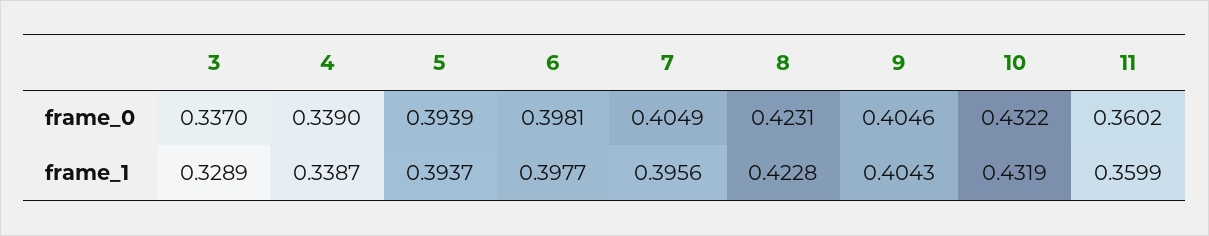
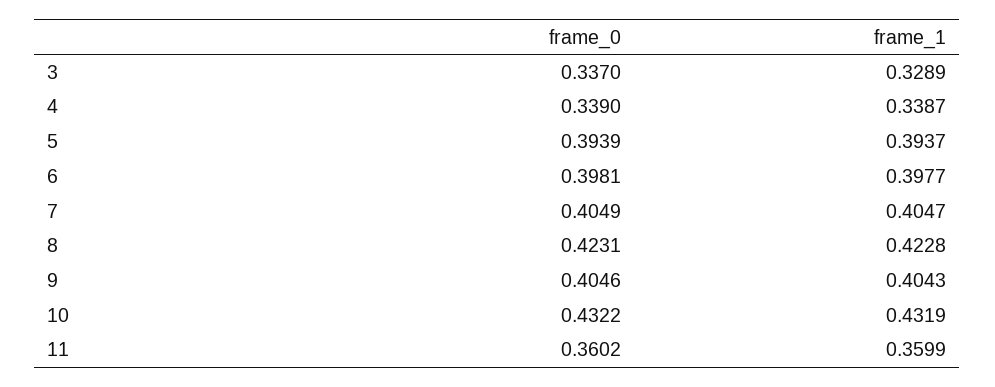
7, frame_1: 0.3956 -> 0.4047

